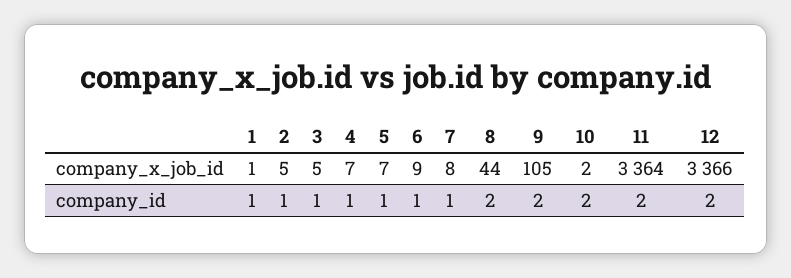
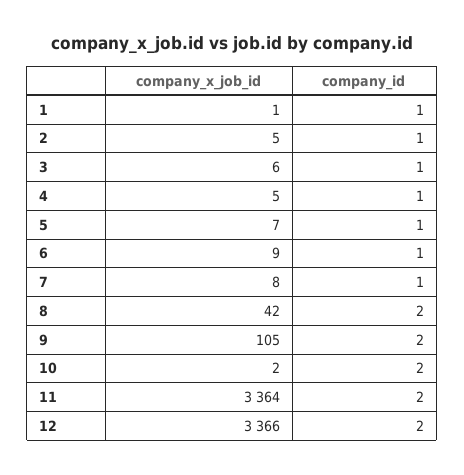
3, company_x_job_id: 5 -> 6
4, company_x_job_id: 7 -> 5
8, company_x_job_id: 44 -> 42

